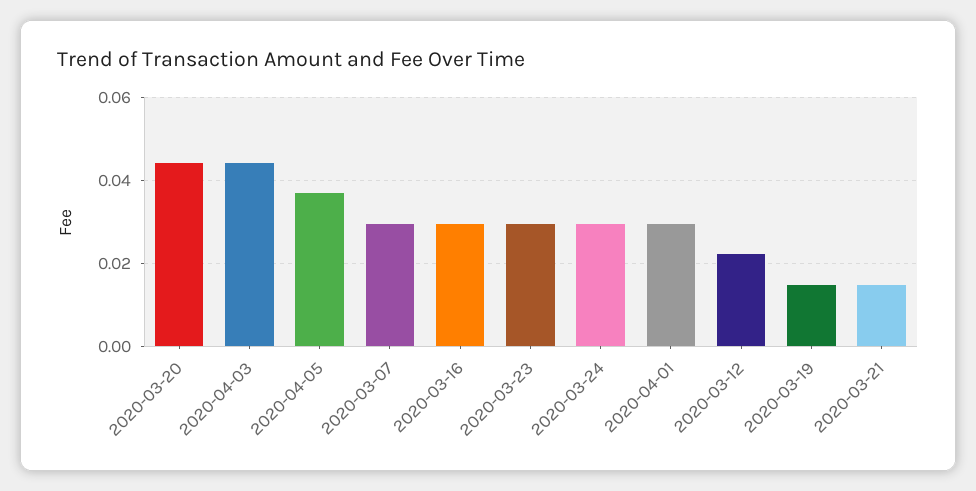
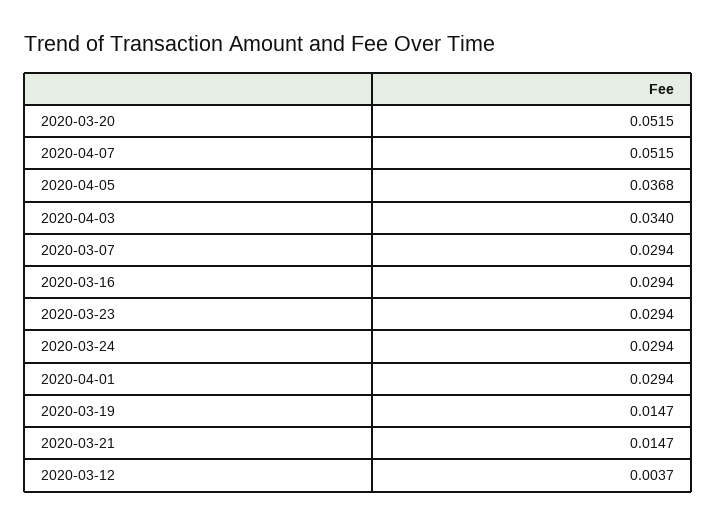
2020-03-20: 0.044 -> 0.0515
2020-04-03: 0.044 -> 0.034
2020-03-12: 0.022 -> 0.0037
2020-04-07: none -> 0.0515

